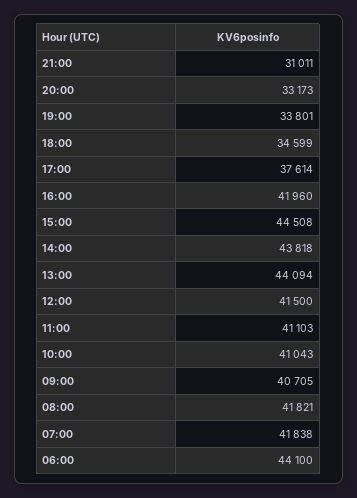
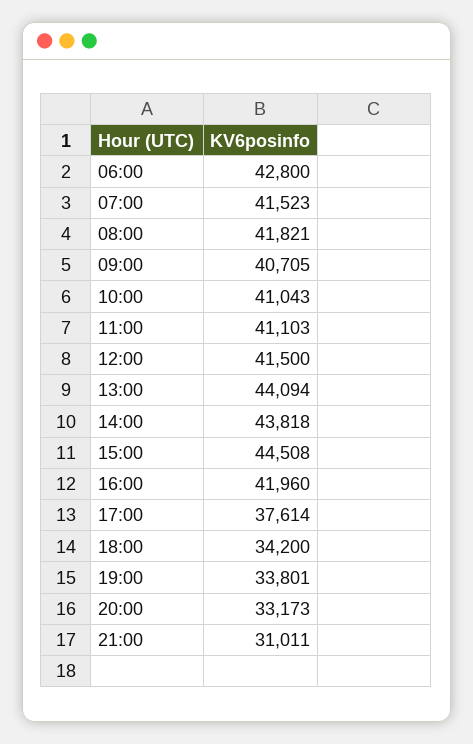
18:00: 34599 -> 34200
07:00: 41838 -> 41523
06:00: 44100 -> 42800

